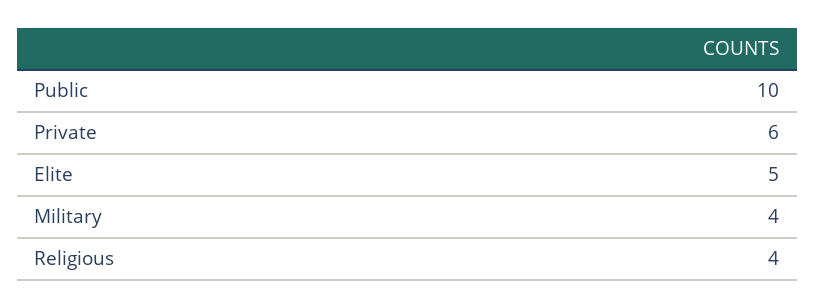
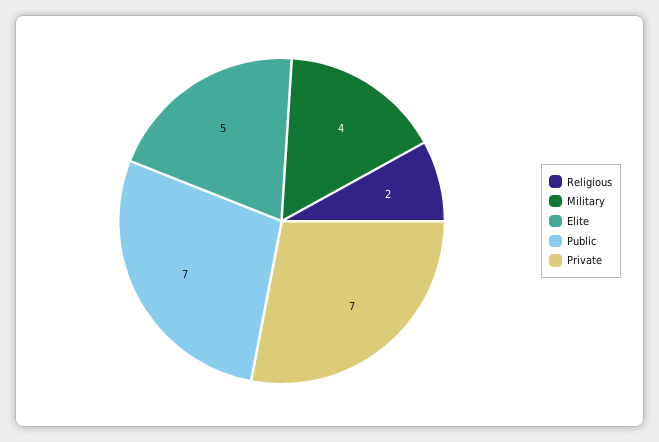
Public: 10 -> 7
Private: 6 -> 7
Religious: 4 -> 2

